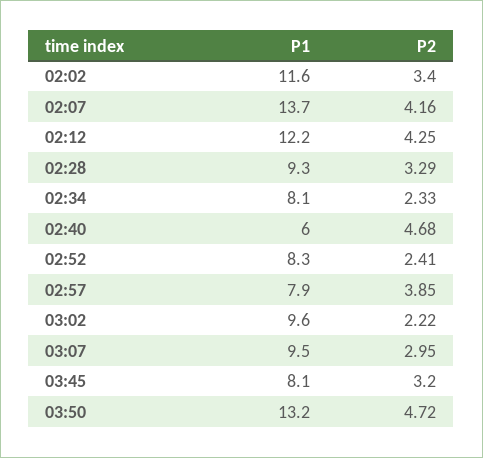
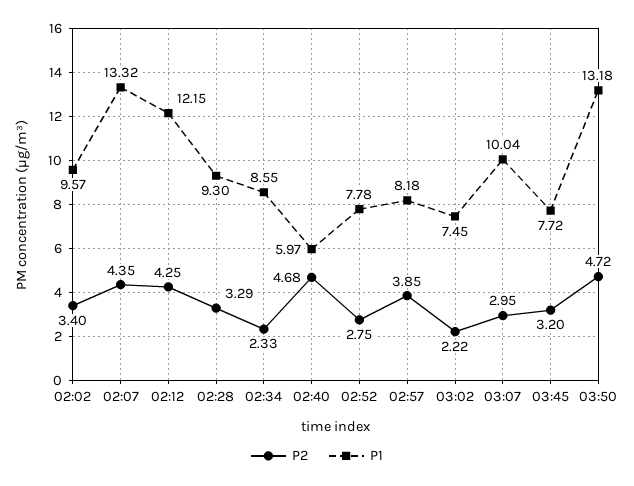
P1, 02:02: 11.6 -> 9.57
P1, 02:07: 13.7 -> 13.32
P2, 02:07: 4.16 -> 4.35
P1, 02:34: 8.1 -> 8.55
P1, 02:52: 8.3 -> 7.78
P2, 02:52: 2.41 -> 2.75
P1, 02:57: 7.9 -> 8.18
P1, 03:02: 9.6 -> 7.45
P1, 03:07: 9.5 -> 10.04
P1, 03:45: 8.1 -> 7.72

